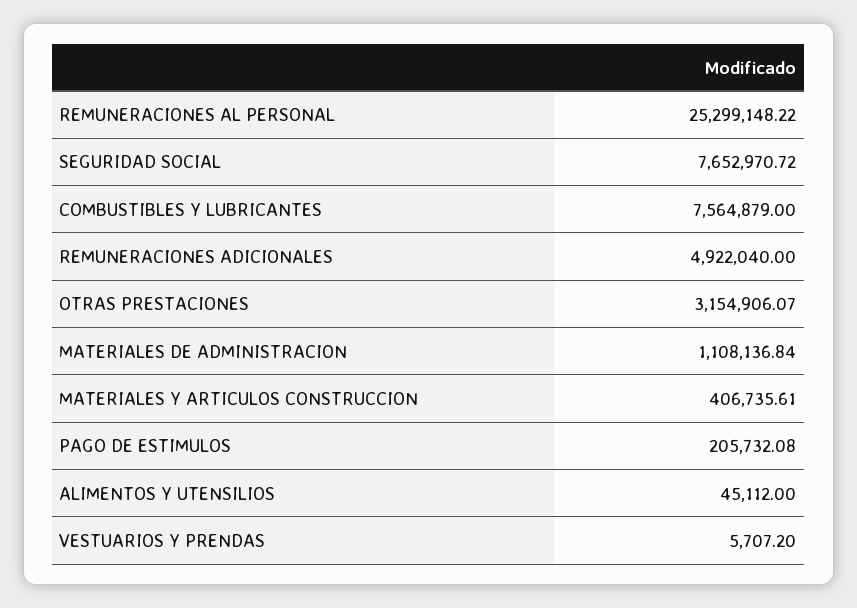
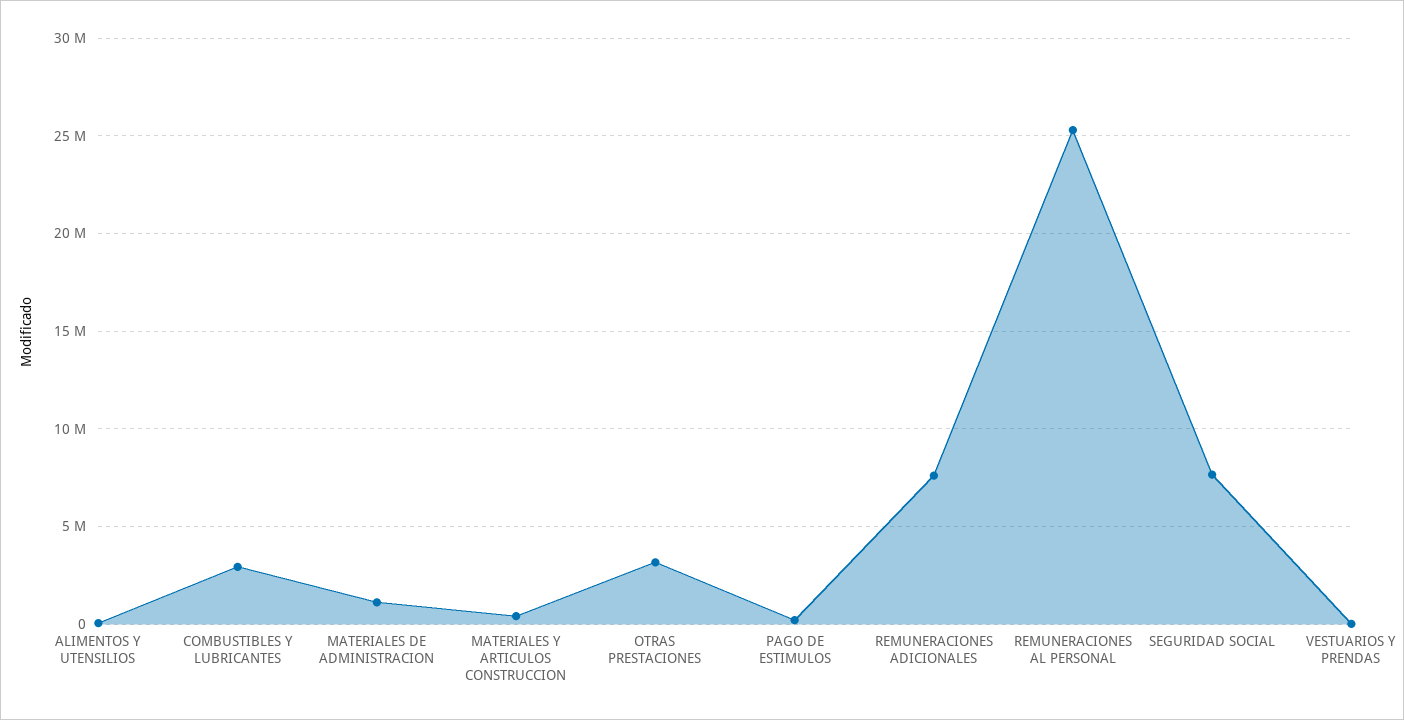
COMBUSTIBLES Y LUBRICANTES: 7564879 -> 3000000
REMUNERACIONES ADICIONALES: 4922040 -> 7500000

